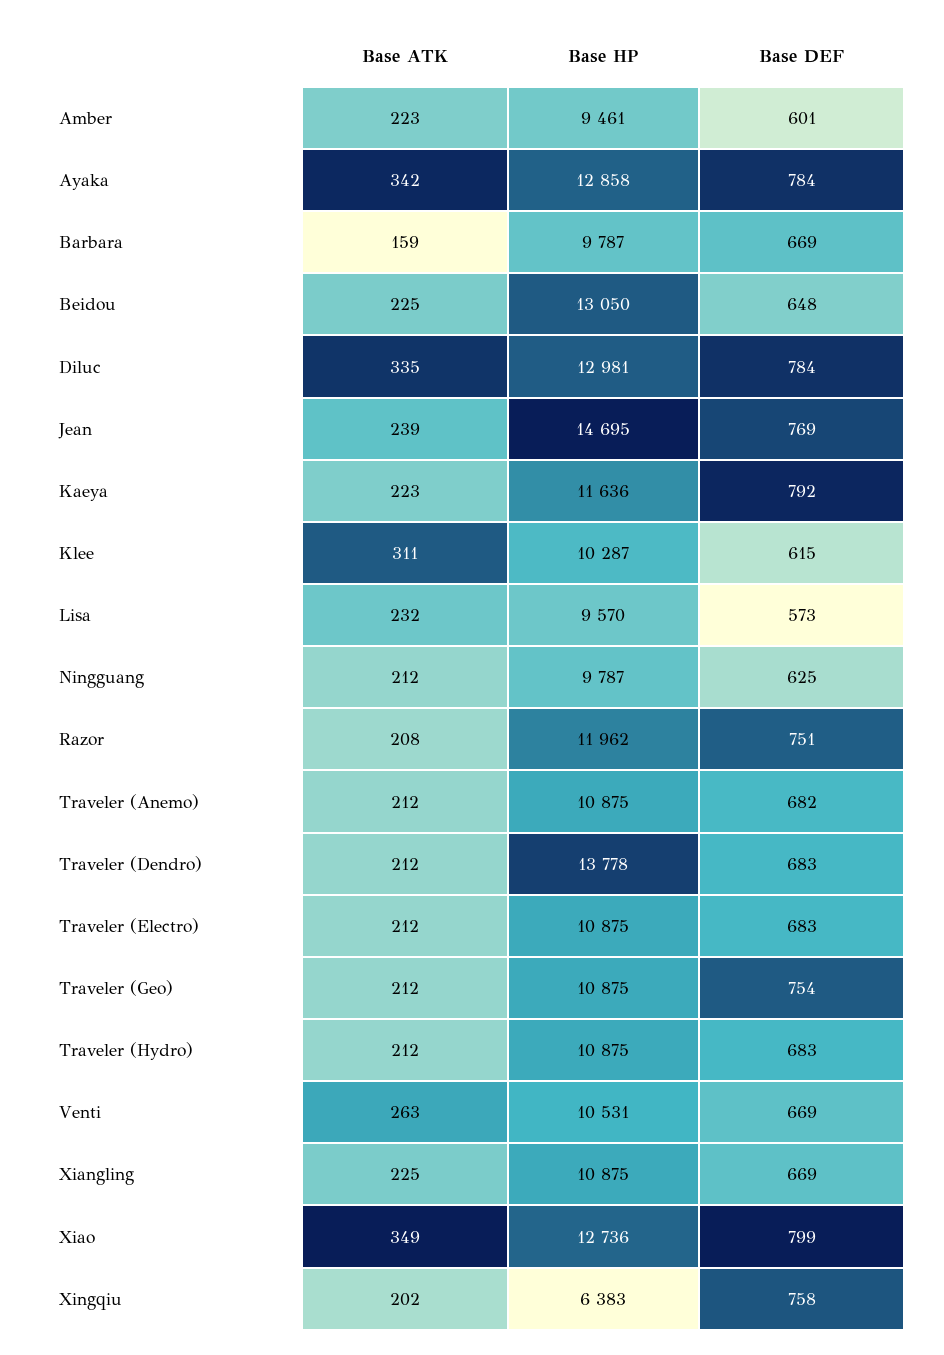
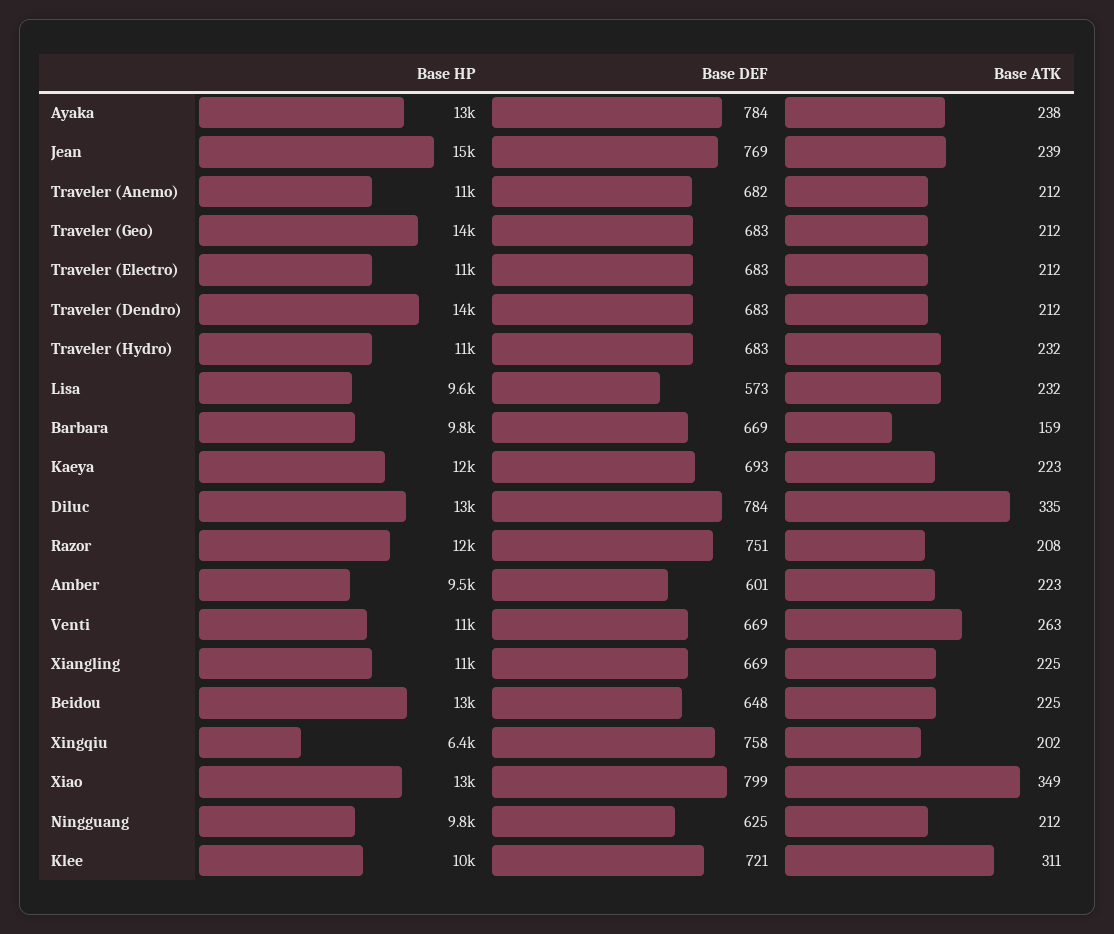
Base ATK, Ayaka: 342 -> 238
Base DEF, Kaeya: 792 -> 693
Base DEF, Klee: 615 -> 721
Base HP, Traveler (Geo): 10875 -> 14000
Base DEF, Traveler (Geo): 754 -> 683
Base ATK, Traveler (Hydro): 212 -> 232

